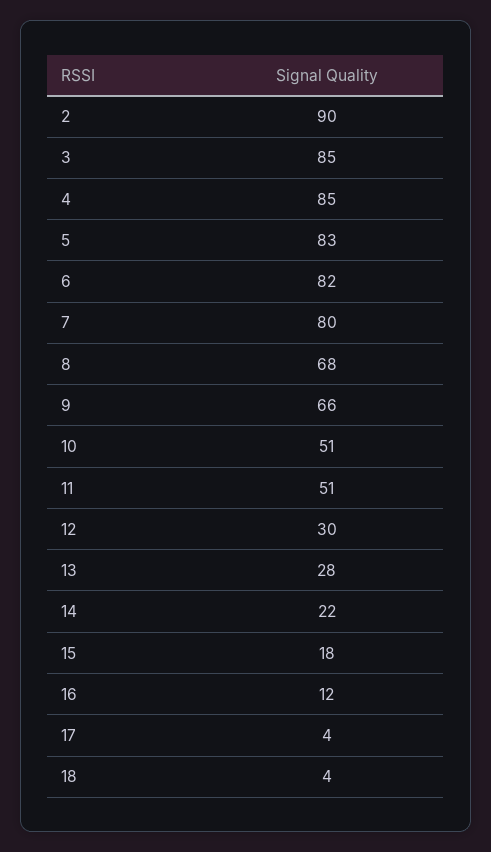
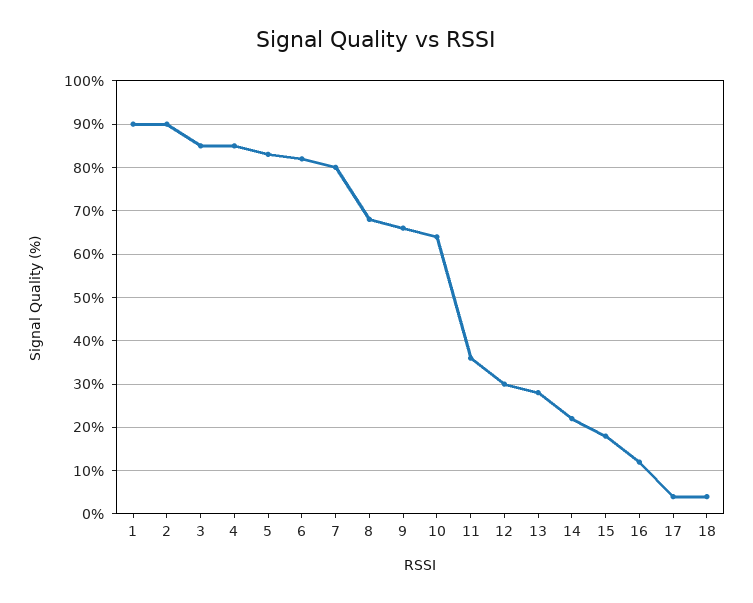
10: 51 -> 65
11: 51 -> 35
1: none -> 90

